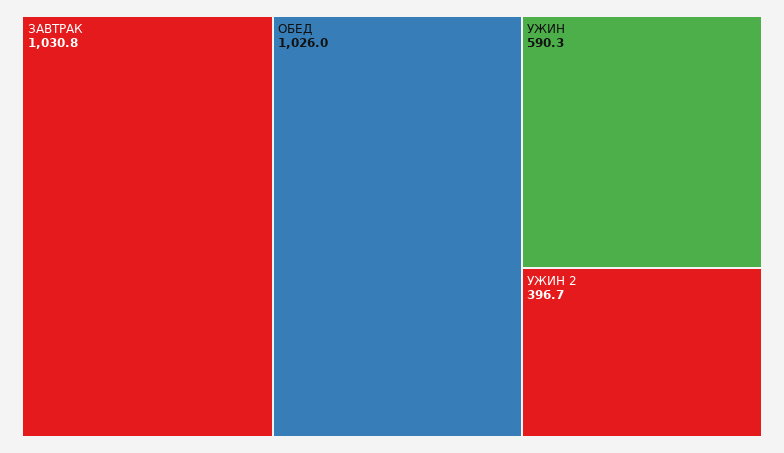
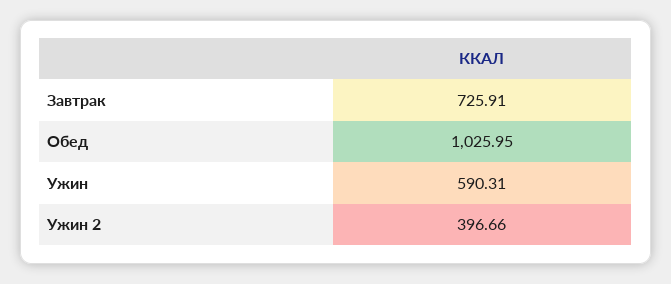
ЗАВТРАК: 1030.8 -> 725.91

